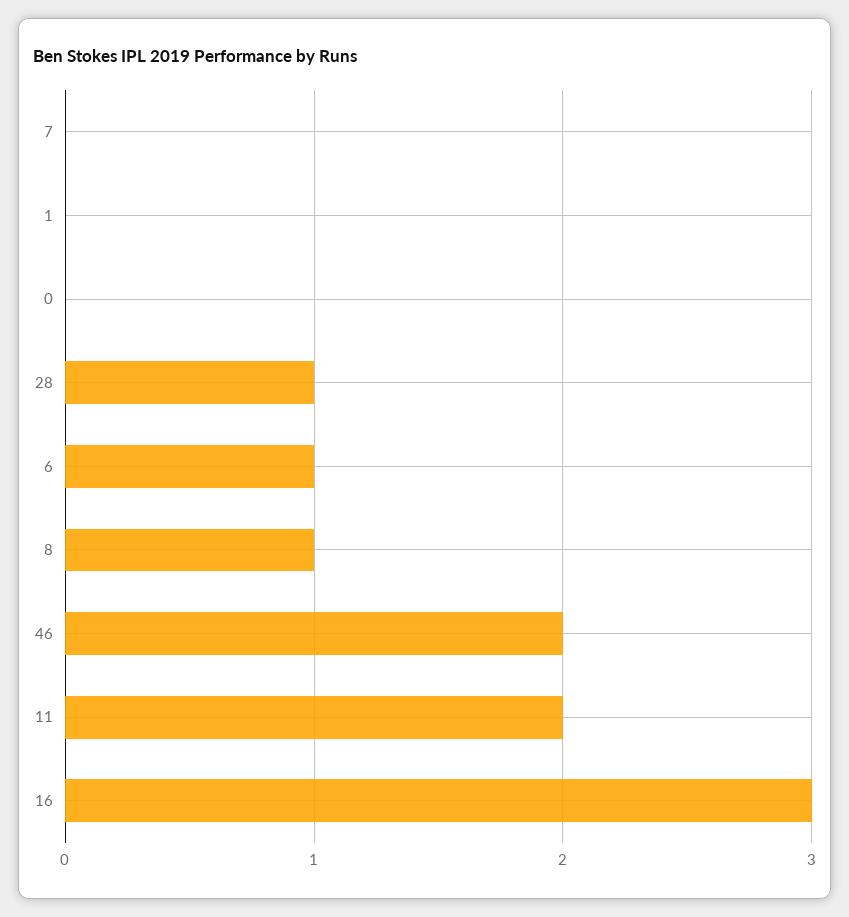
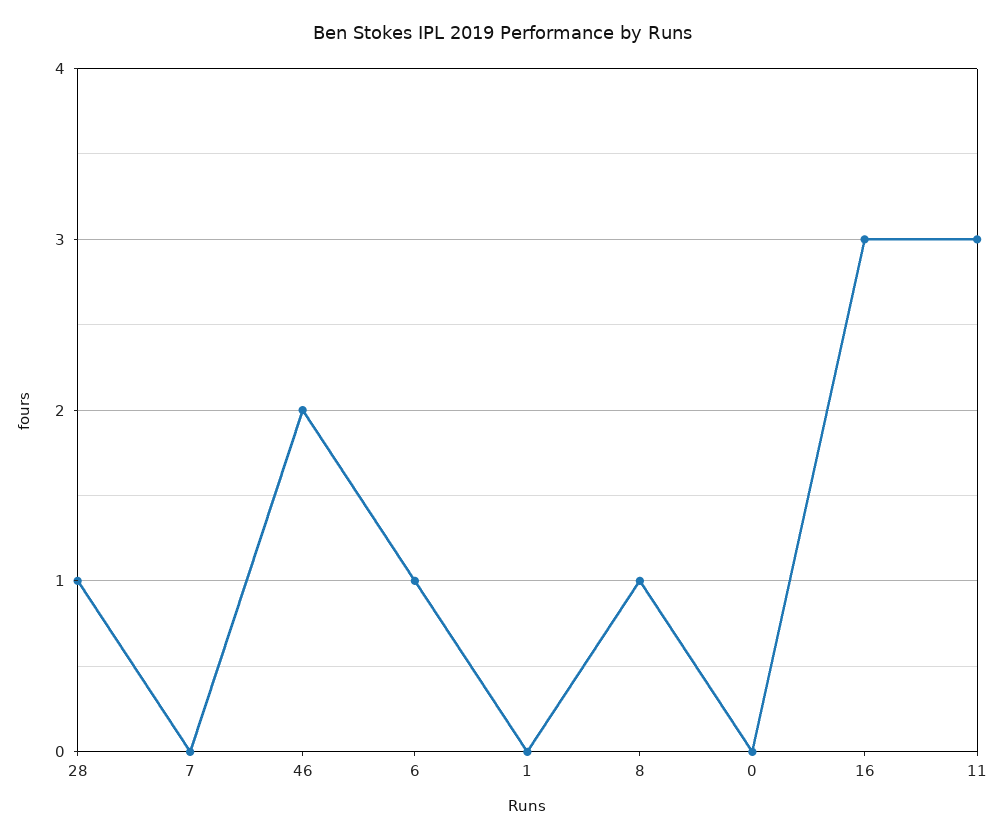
11: 2 -> 3

